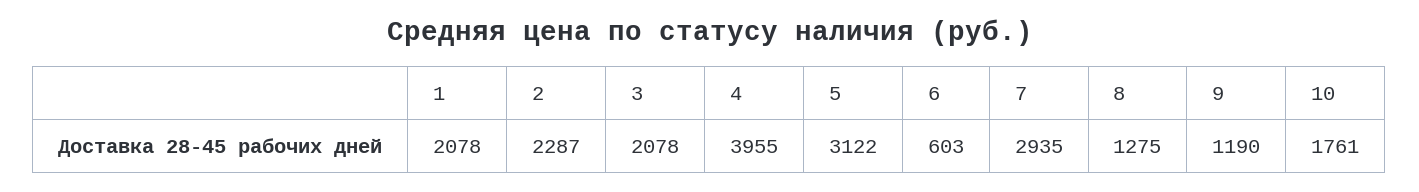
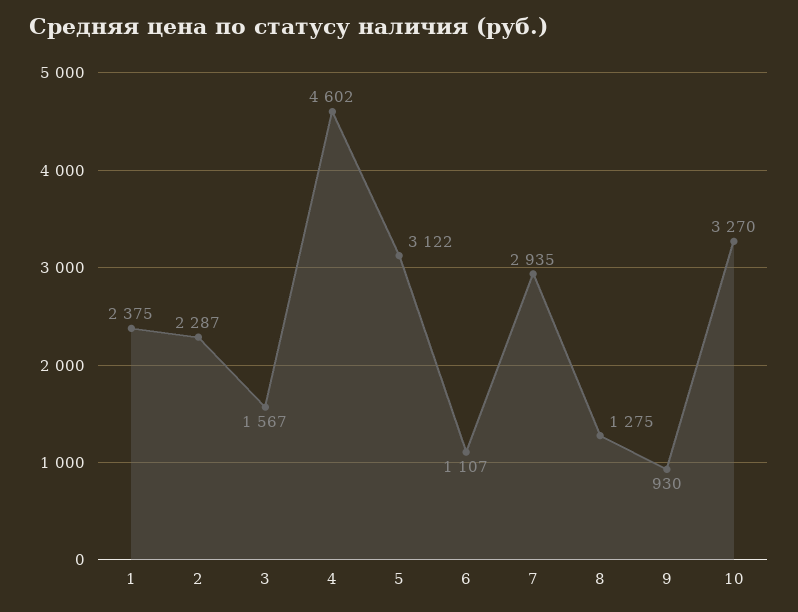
1: 2078 -> 2375
3: 2078 -> 1567
4: 3955 -> 4602
6: 603 -> 1107
9: 1190 -> 930
10: 1761 -> 3270

